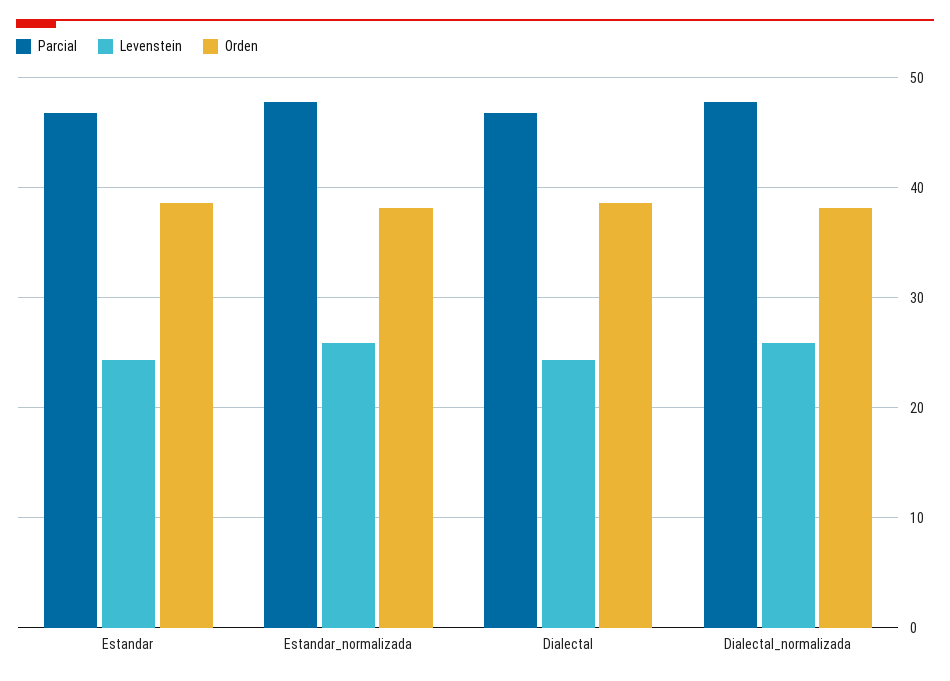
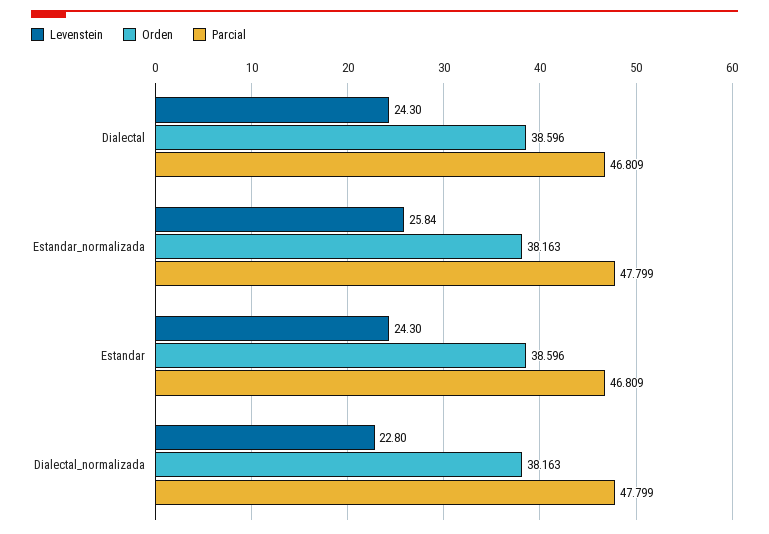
Levenstein, Dialectal_normalizada: 26 -> 22.8

